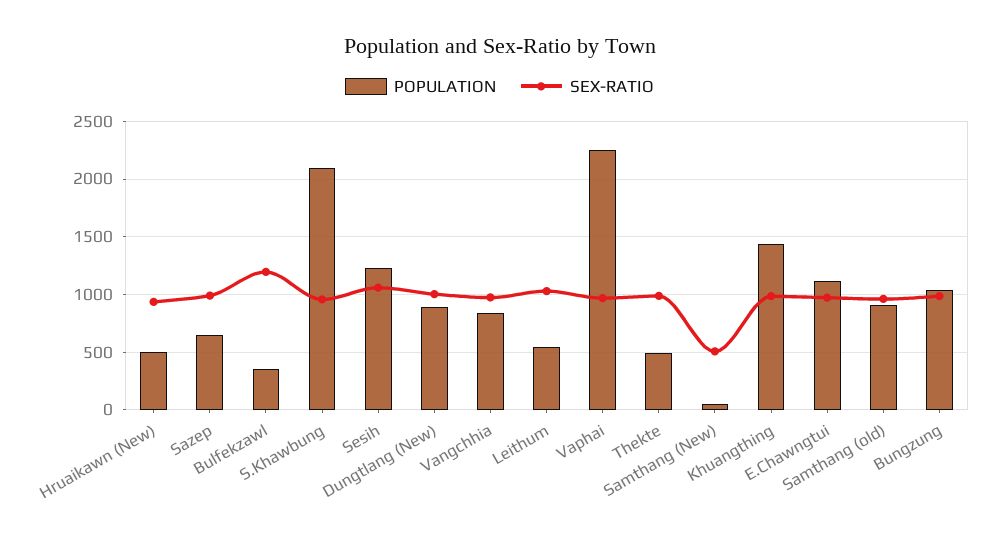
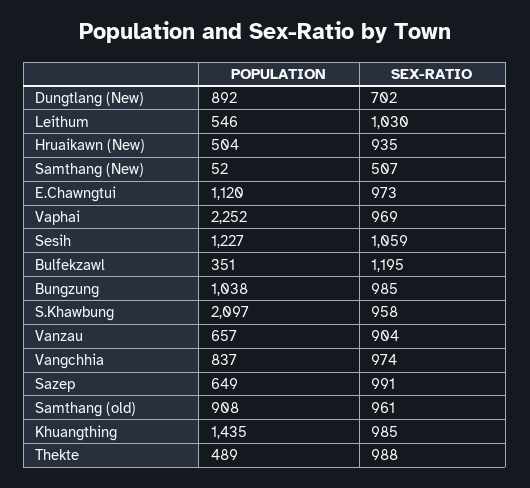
SEX-RATIO, Dungtlang (New): 1000 -> 702
POPULATION, Vanzau: none -> 657
SEX-RATIO, Vanzau: none -> 904

